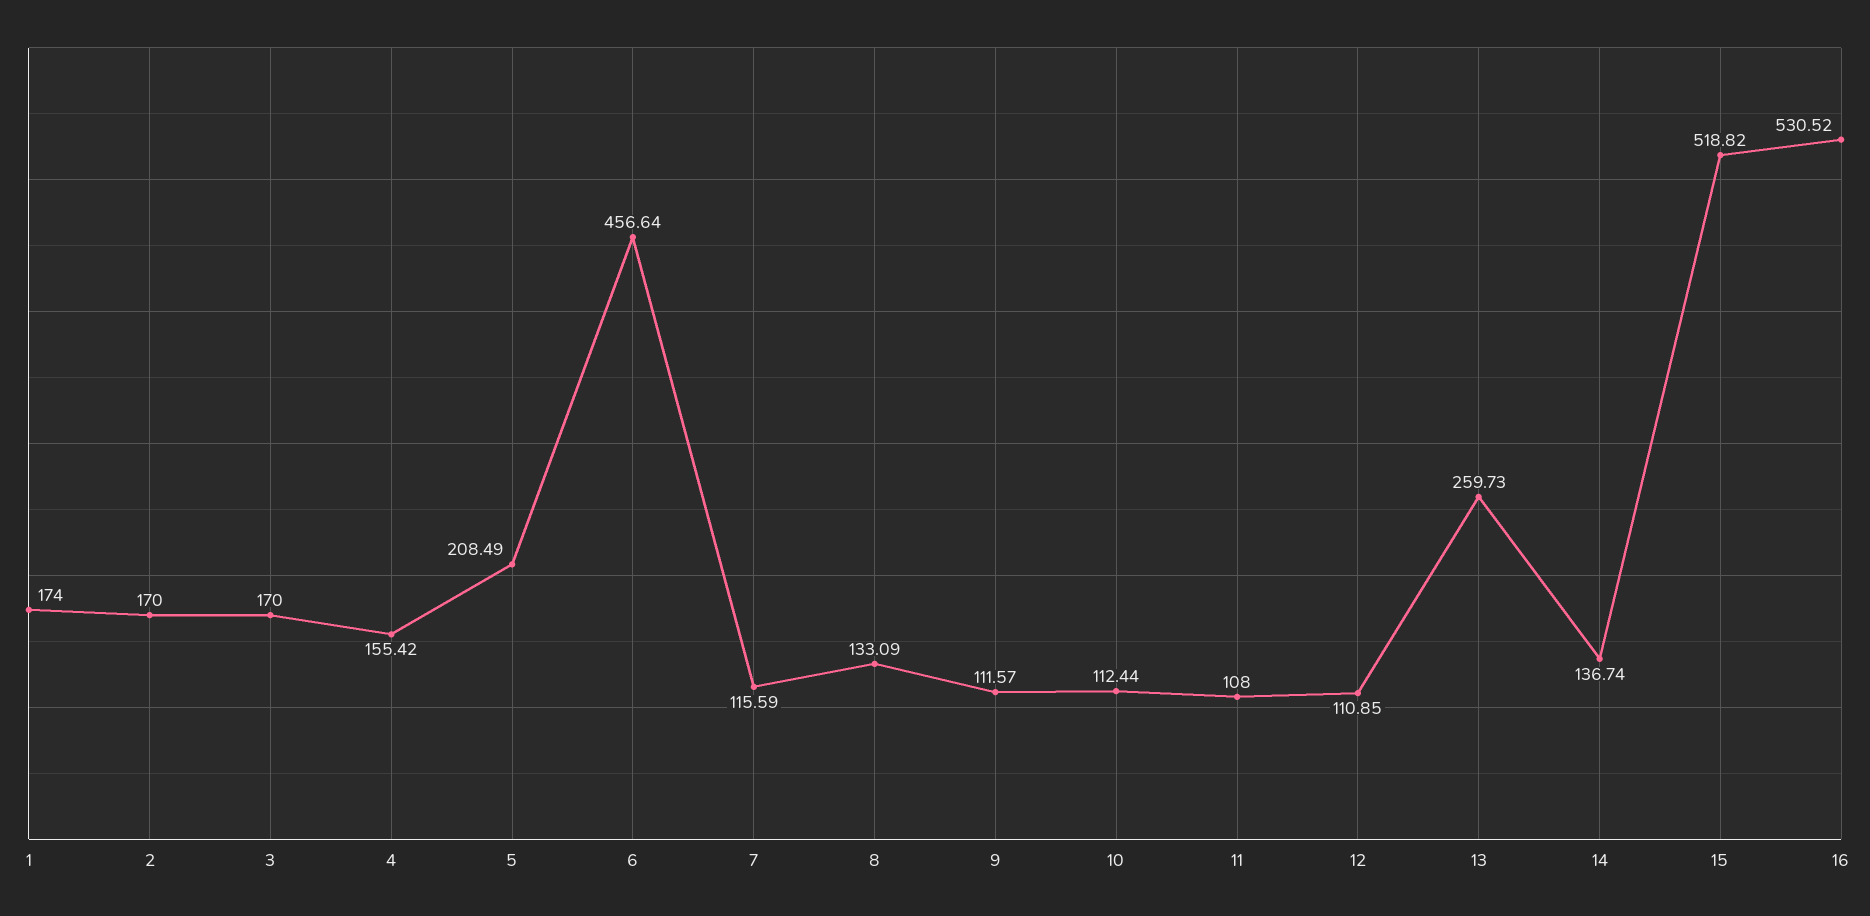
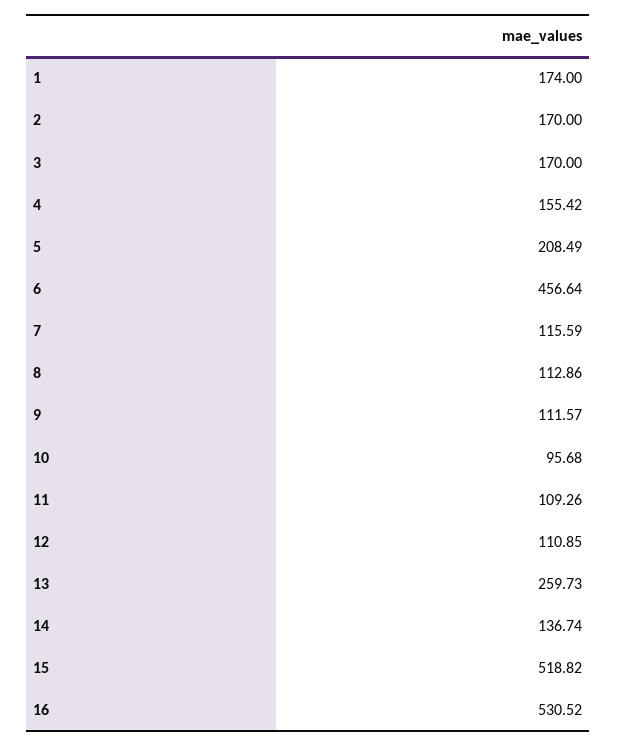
8: 133.09 -> 112.86
10: 112.44 -> 95.68
11: 108 -> 109.26

